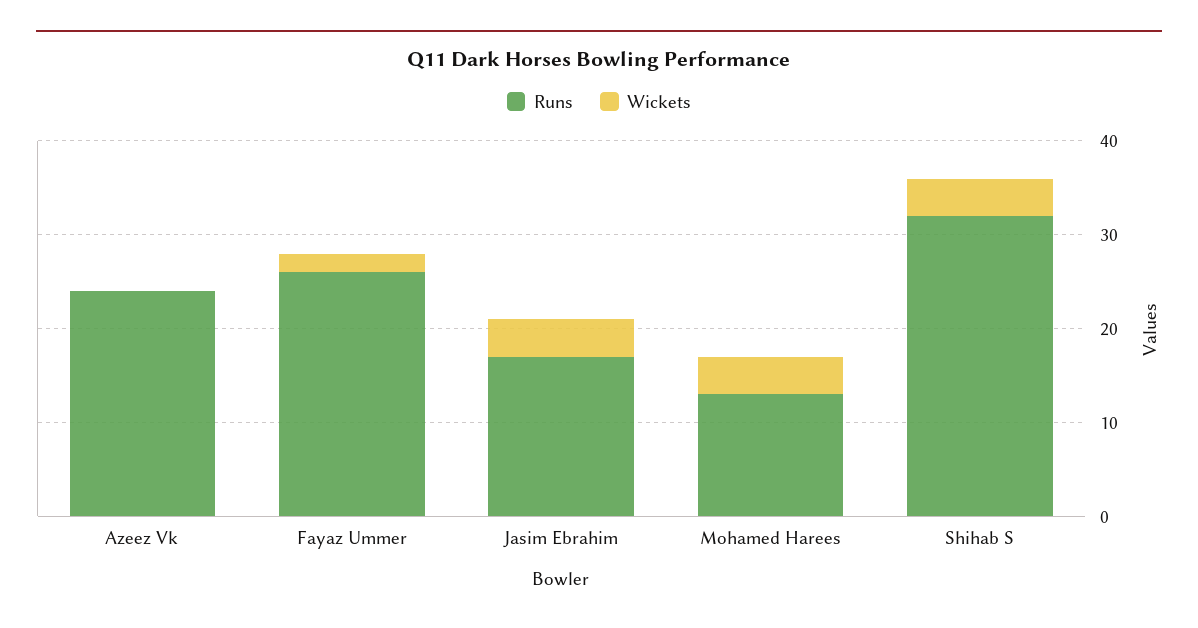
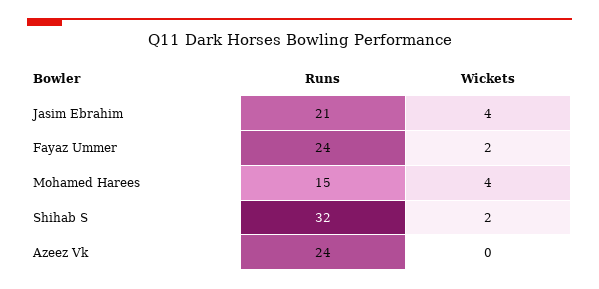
Runs, Fayaz Ummer: 26 -> 24
Runs, Jasim Ebrahim: 17 -> 21
Runs, Mohamed Harees: 13 -> 15
Wickets, Shihab S: 4 -> 2

